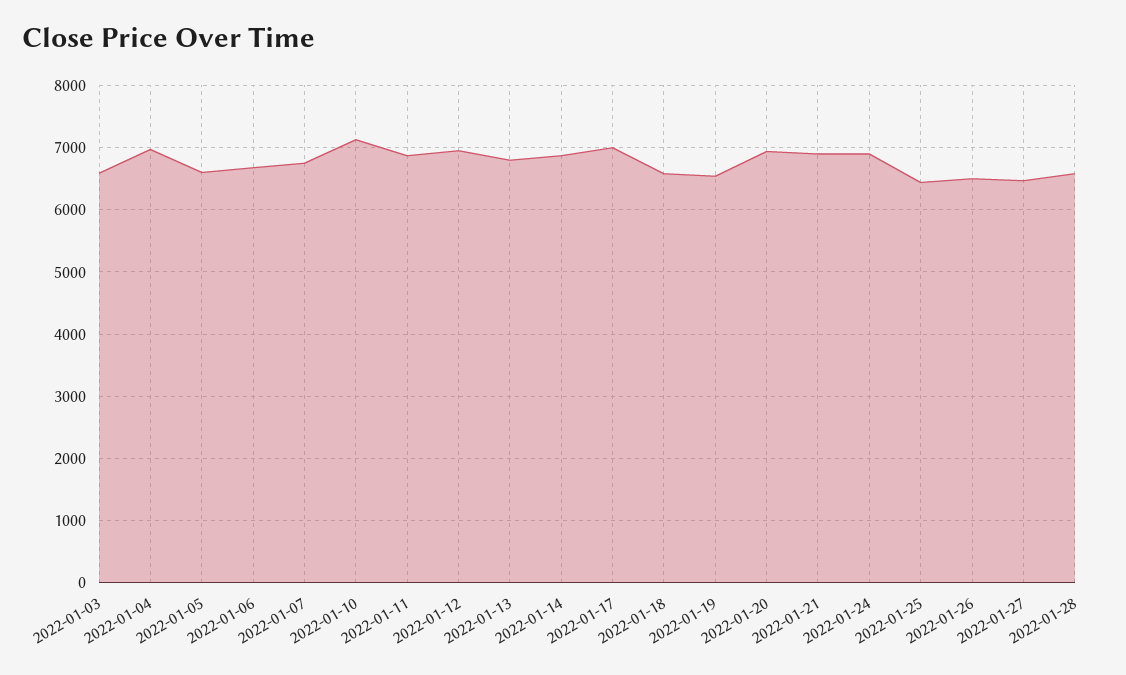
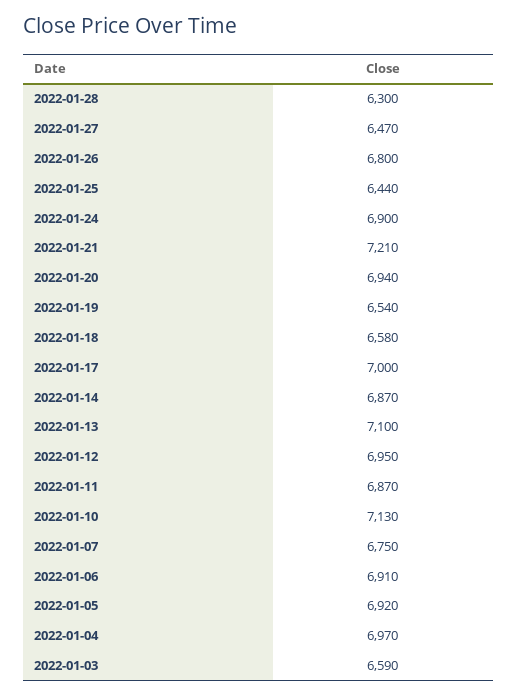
2022-01-05: 6600 -> 6920
2022-01-06: 6700 -> 6910
2022-01-13: 6800 -> 7100
2022-01-21: 6900 -> 7210
2022-01-26: 6500 -> 6800
2022-01-28: 6600 -> 6300

